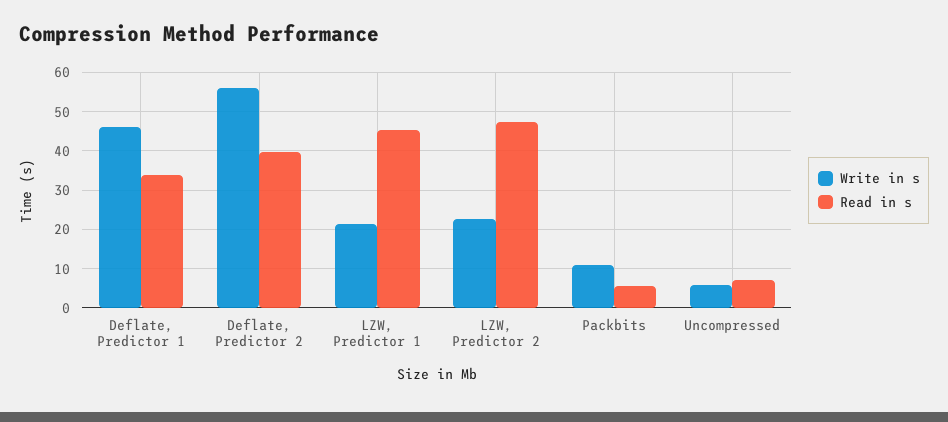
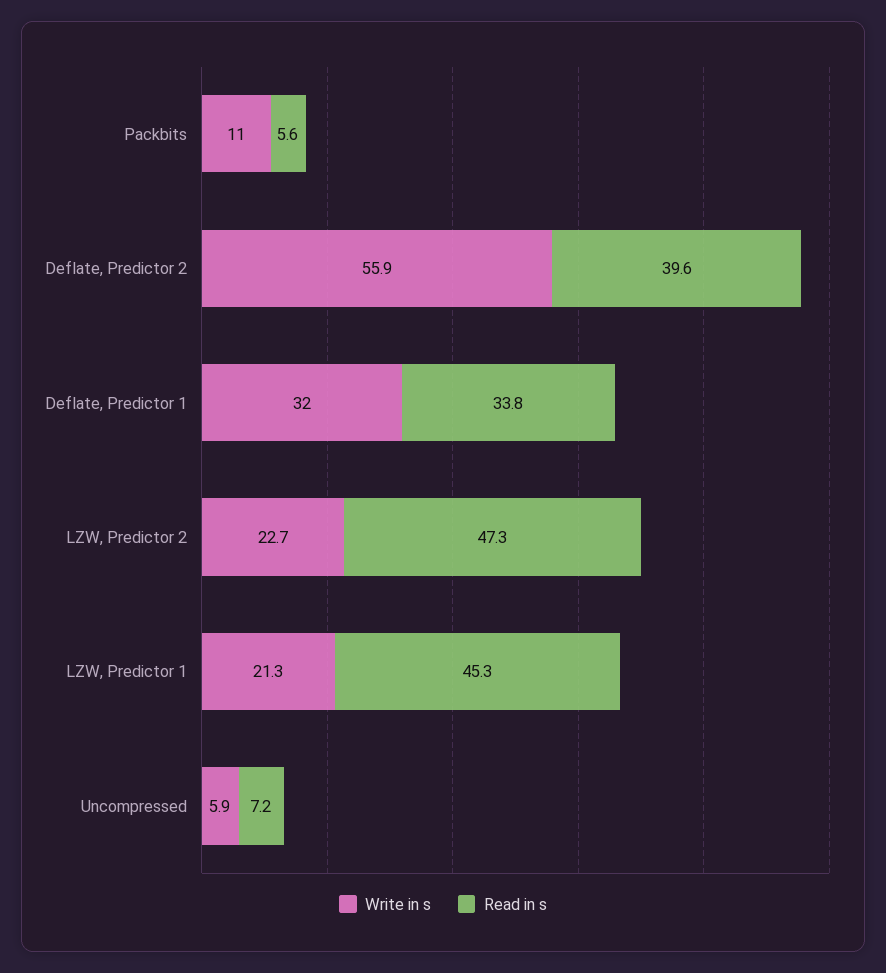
Write in s, Deflate, Predictor 1: 46 -> 32

